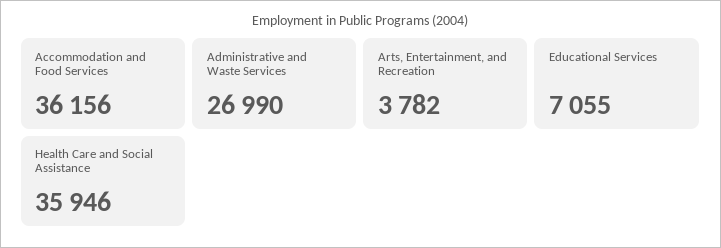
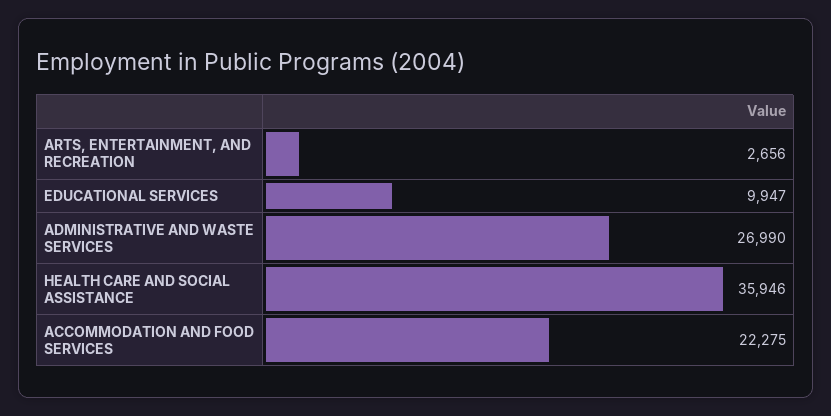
Accommodation and Food Services: 36156 -> 22275
Arts, Entertainment, and Recreation: 3782 -> 2656
Educational Services: 7055 -> 9947

